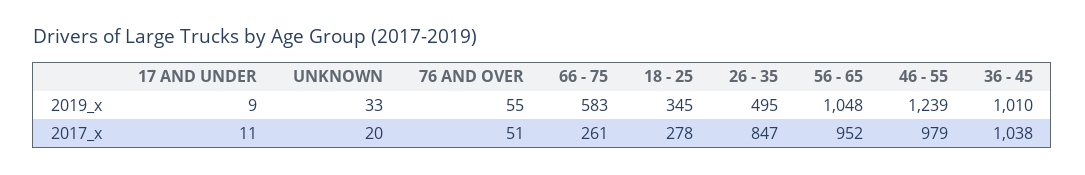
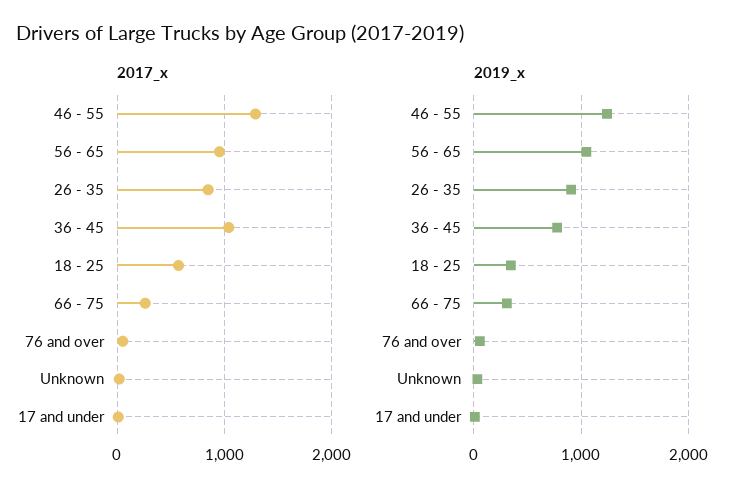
2019_x, 66 - 75: 583 -> 300
2019_x, 26 - 35: 495 -> 900
2019_x, 36 - 45: 1010 -> 800
2017_x, 18 - 25: 278 -> 600
2017_x, 46 - 55: 979 -> 1300

